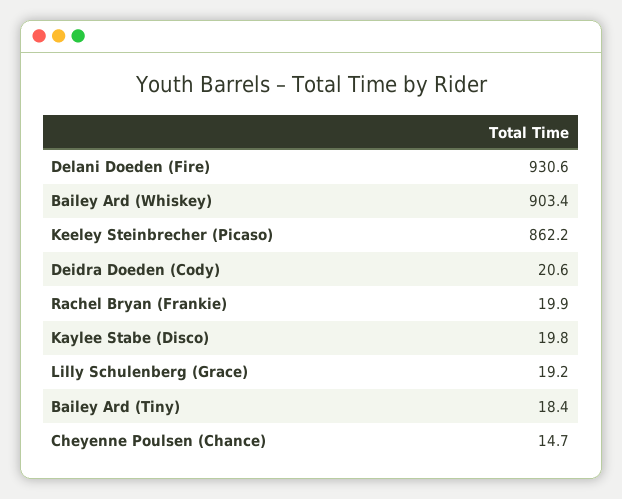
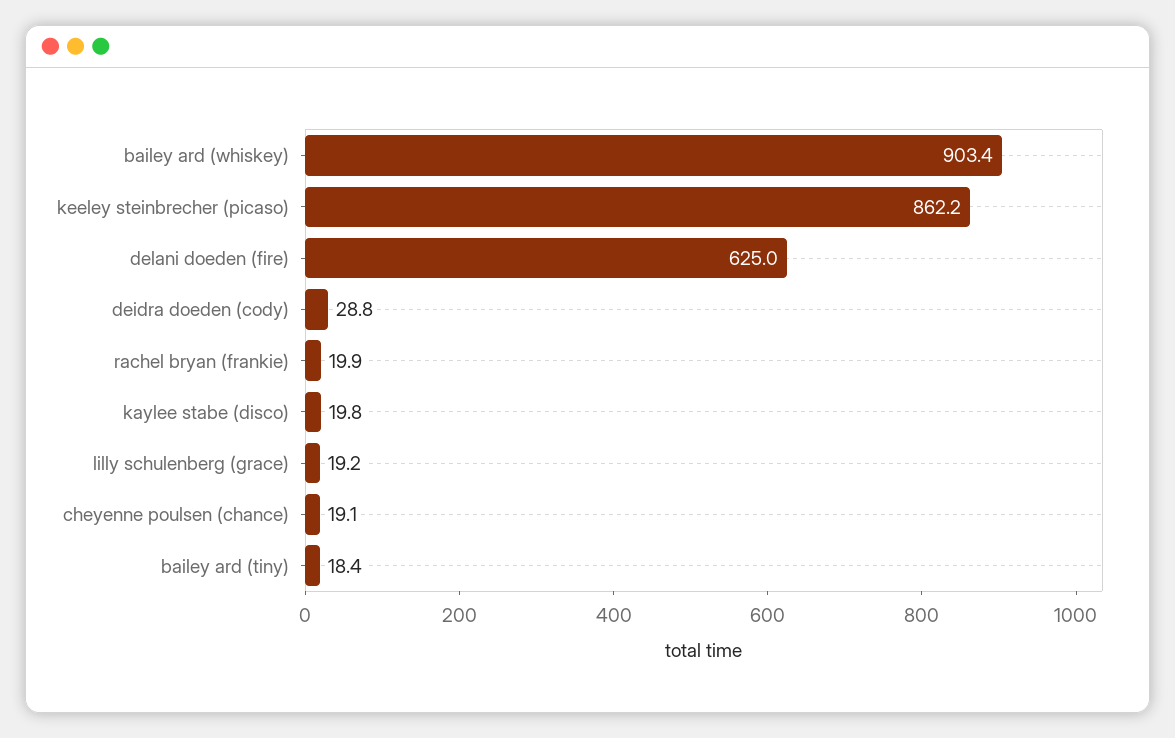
Delani Doeden (Fire): 930.6 -> 625
Deidra Doeden (Cody): 20.6 -> 28.8
Cheyenne Poulsen (Chance): 14.7 -> 19.1

